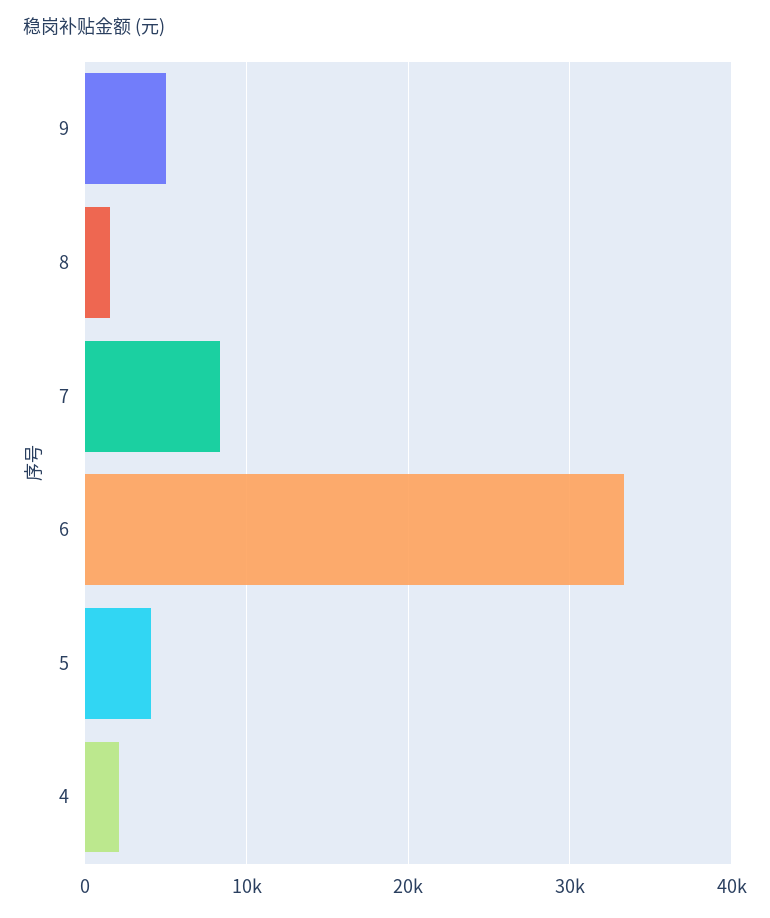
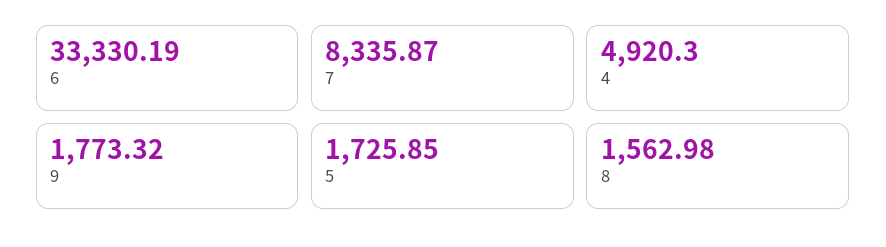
9: 5000 -> 1773.32
5: 4000 -> 1725.85
4: 2000 -> 4920.3

